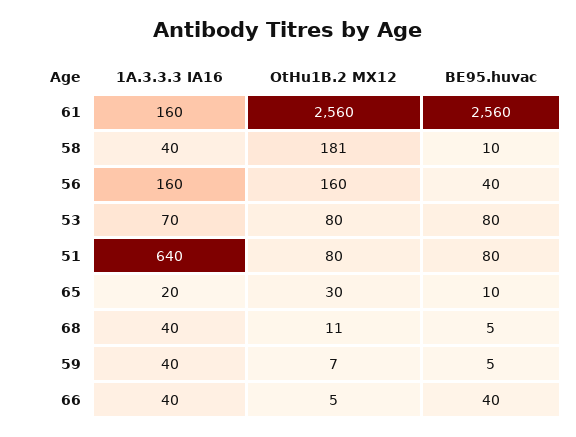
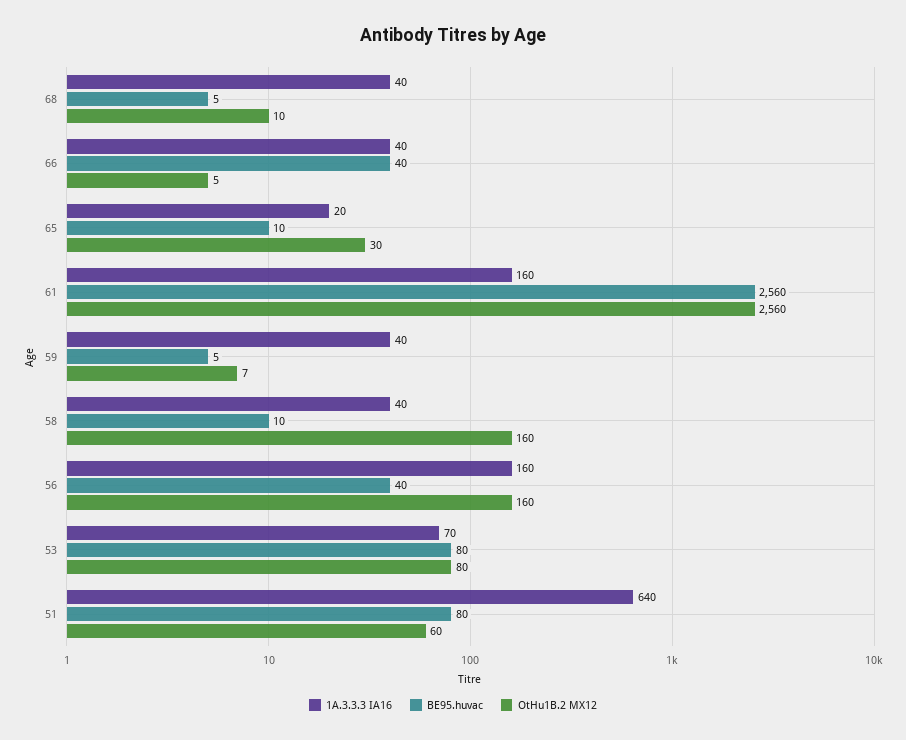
OtHu1B.2 MX12, 58: 181 -> 160
OtHu1B.2 MX12, 51: 80 -> 60
OtHu1B.2 MX12, 68: 11 -> 10

